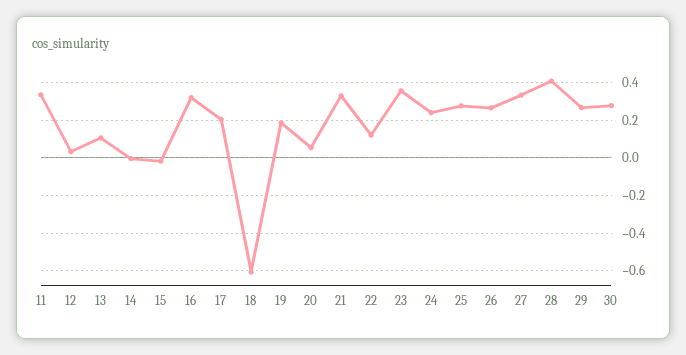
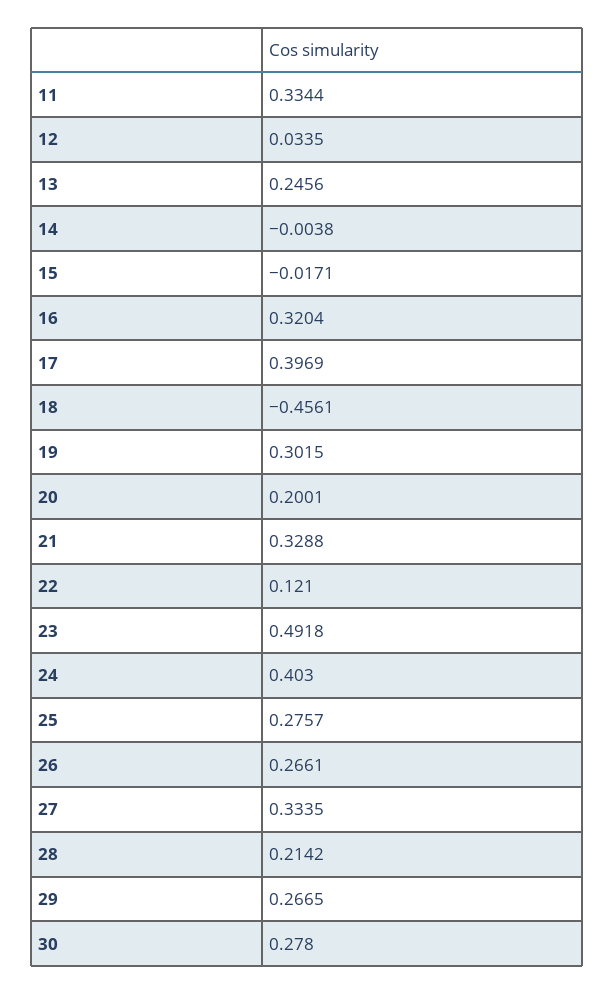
13: 0.1 -> 0.2456
17: 0.2 -> 0.3969
18: -0.6 -> -0.4561
19: 0.2 -> 0.3015
20: 0.05 -> 0.2001
23: 0.35 -> 0.4918
24: 0.25 -> 0.403
28: 0.4 -> 0.2142

